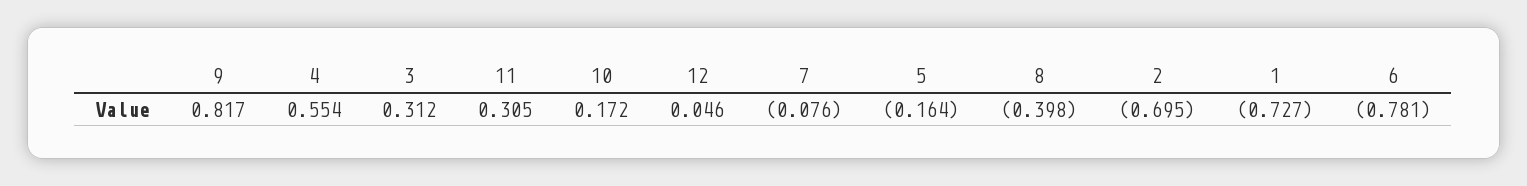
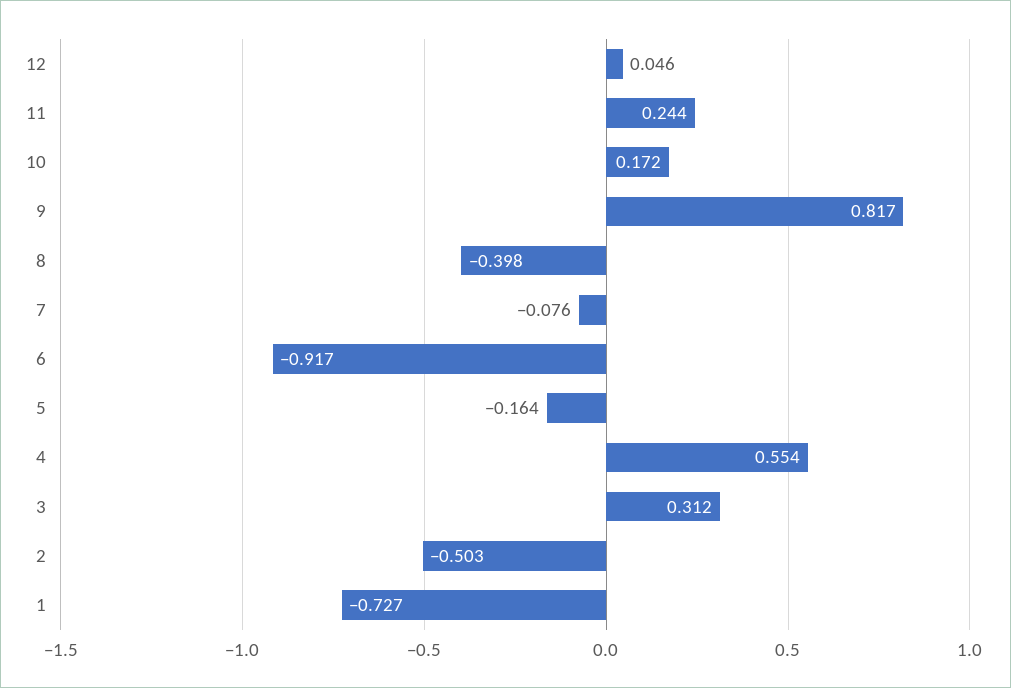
11: 0.305 -> 0.244
2: -0.695 -> -0.503
6: -0.781 -> -0.917

